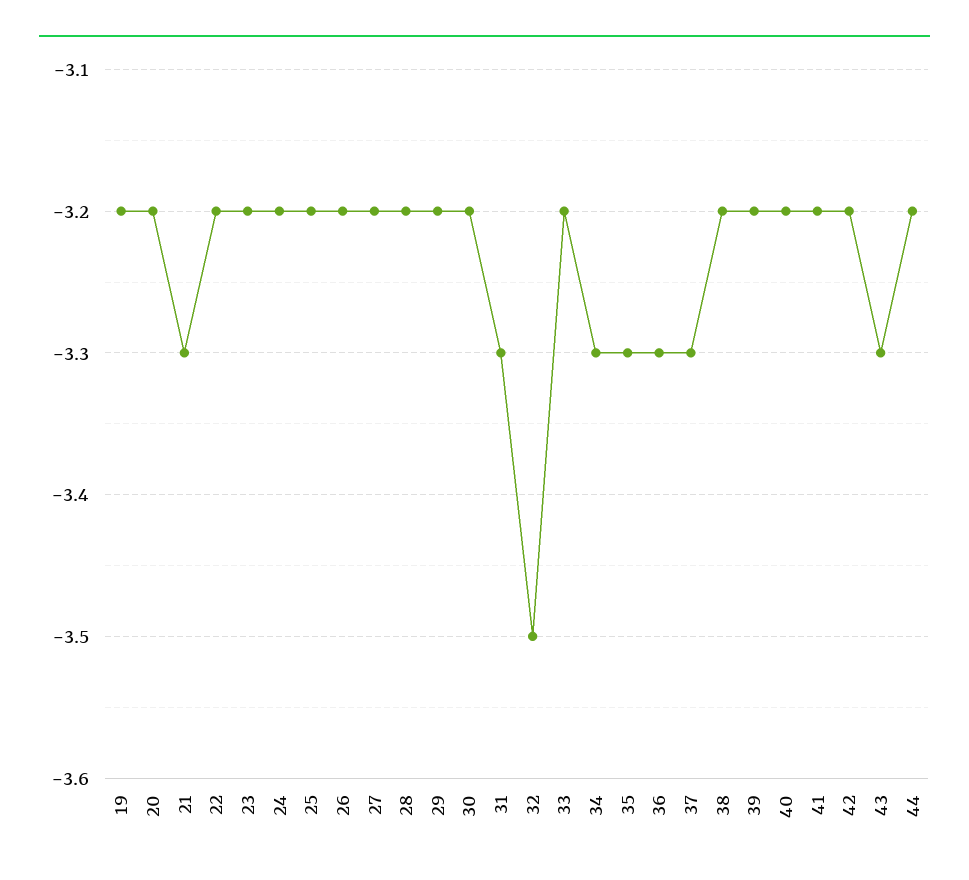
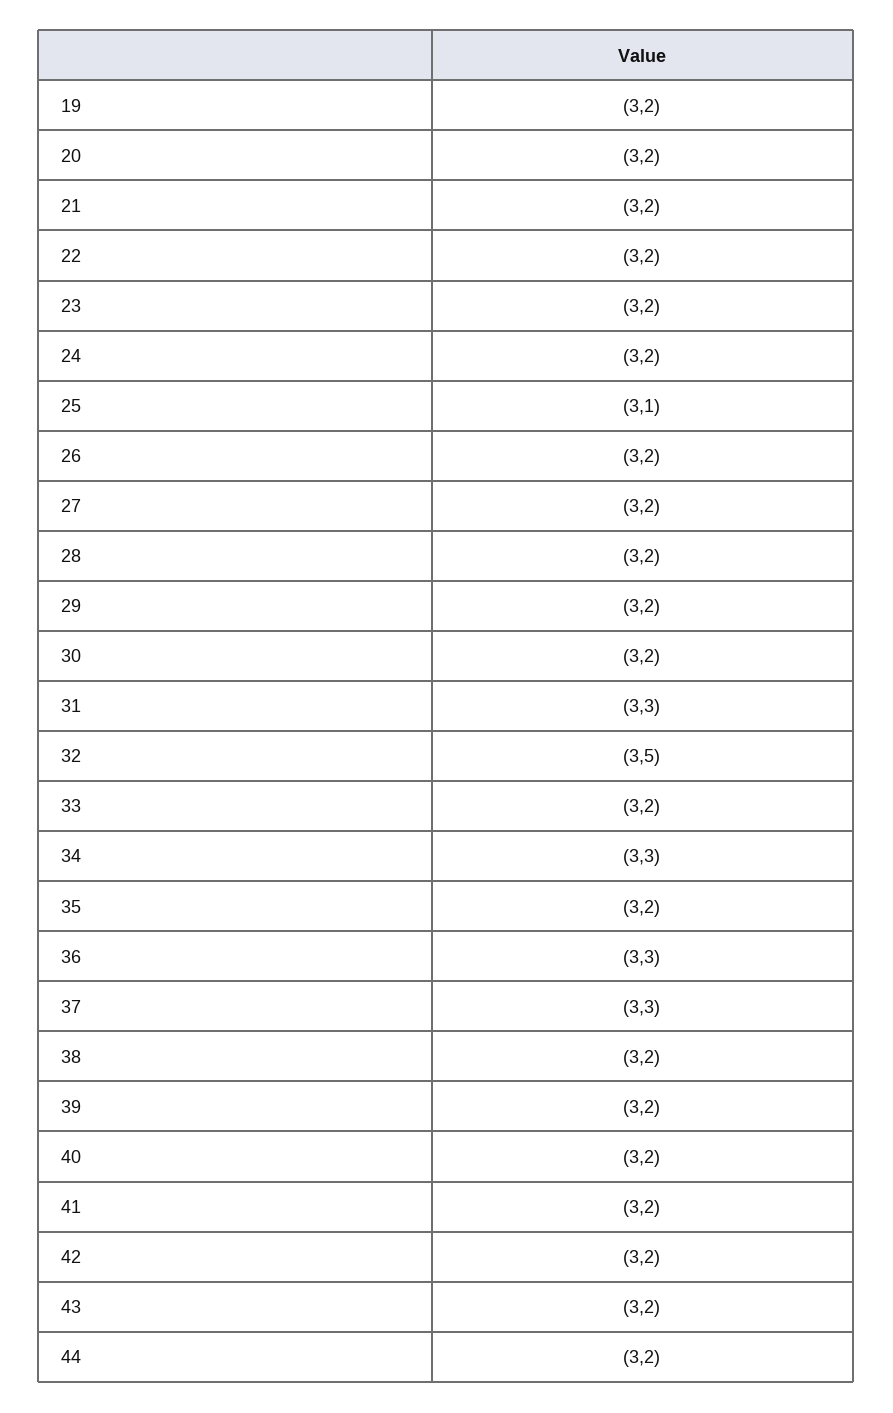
21: -3.3 -> -3.2
25: -3.2 -> -3.1
35: -3.3 -> -3.2
43: -3.3 -> -3.2

